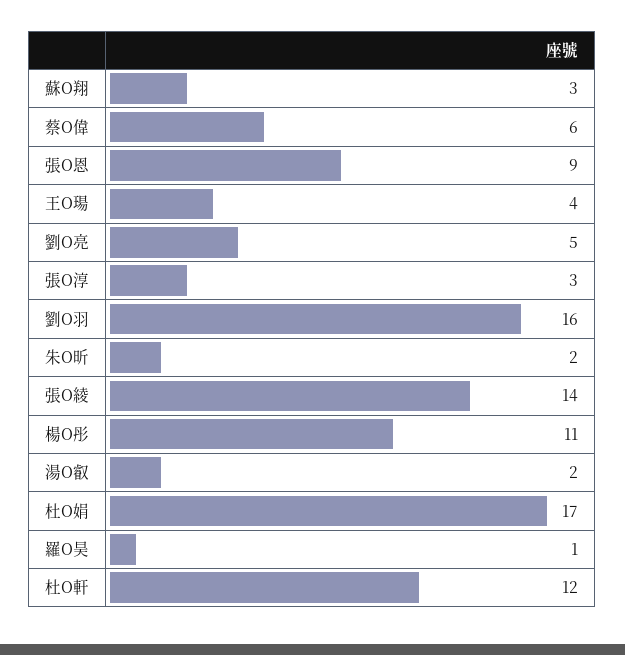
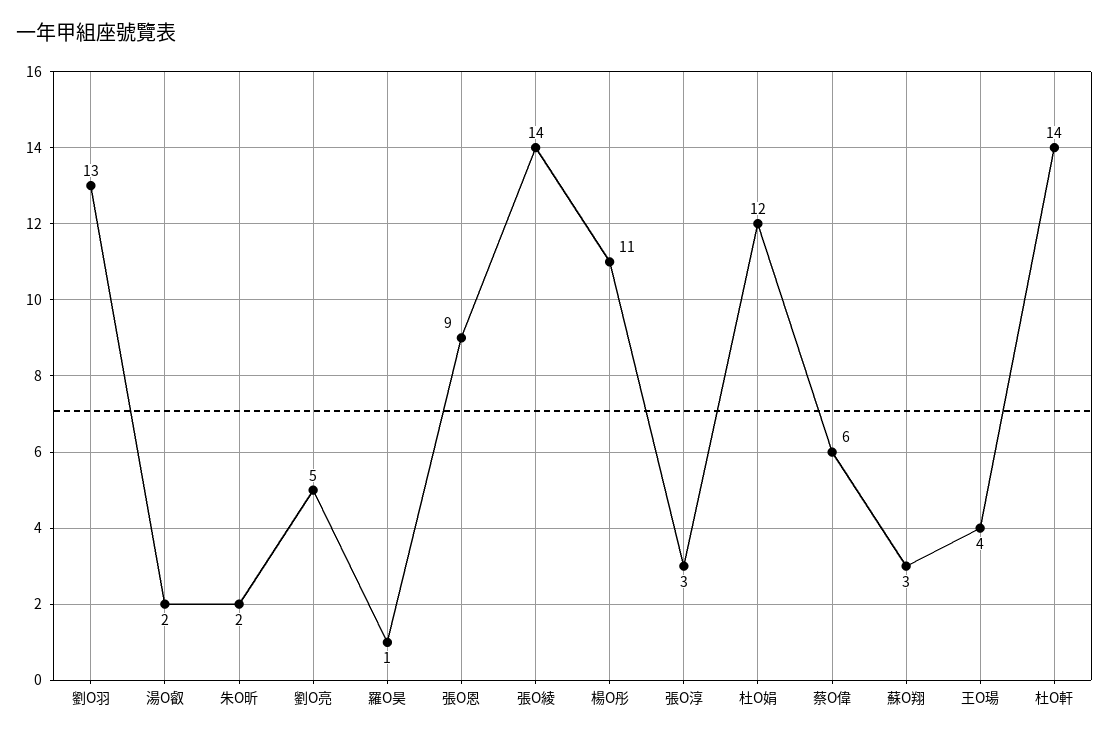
劉O羽: 16 -> 13
杜O娟: 17 -> 12
杜O軒: 12 -> 14

